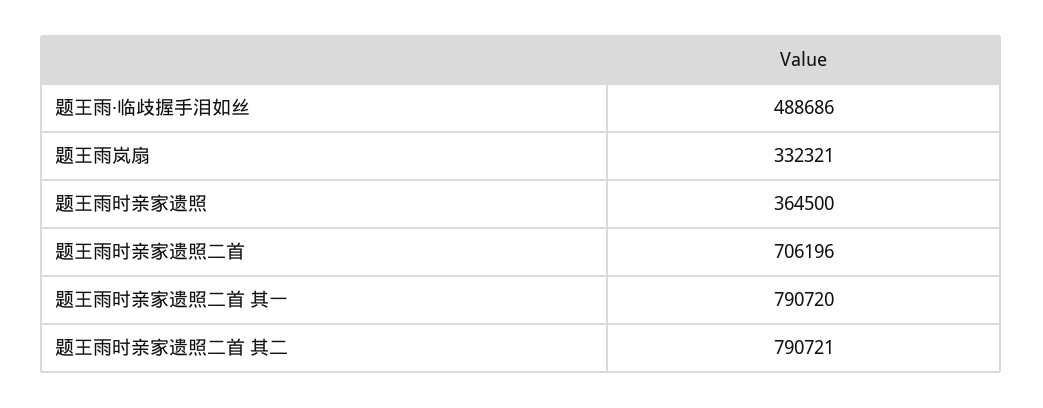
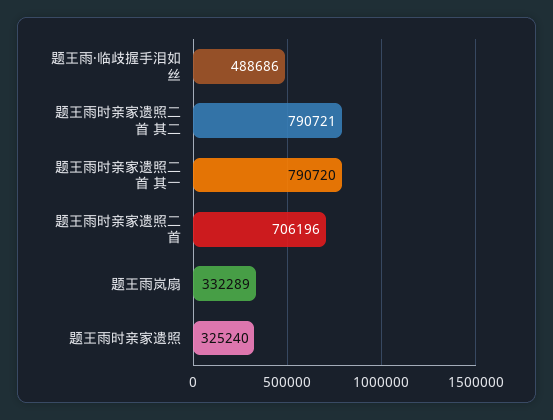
题王雨岚扇: 332321 -> 332289
题王雨时亲家遗照: 364500 -> 325240

